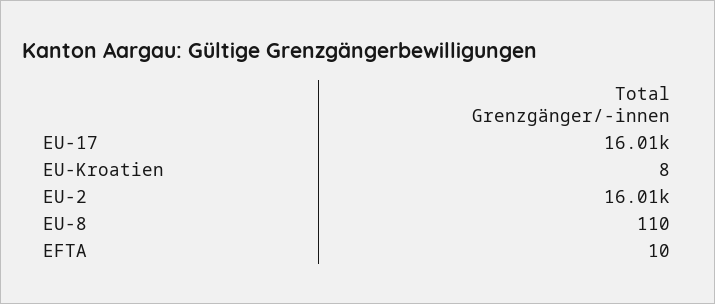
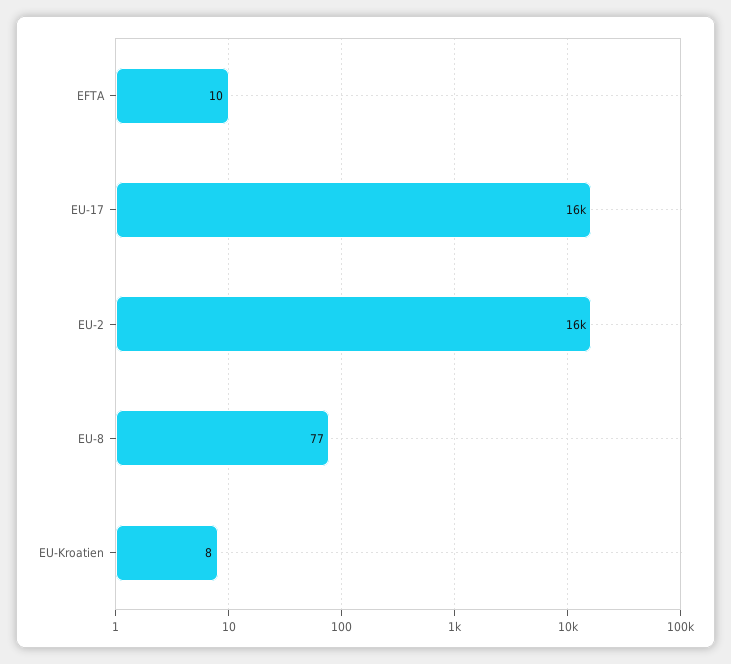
EU-8: 110 -> 77

